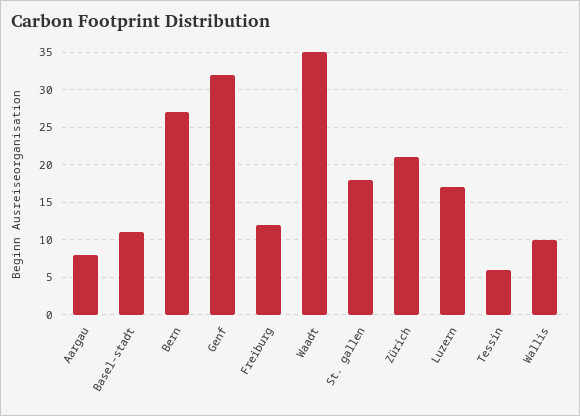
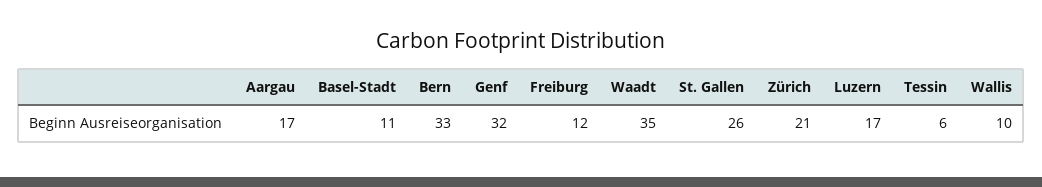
Aargau: 8 -> 17
Bern: 27 -> 33
St. gallen: 18 -> 26

